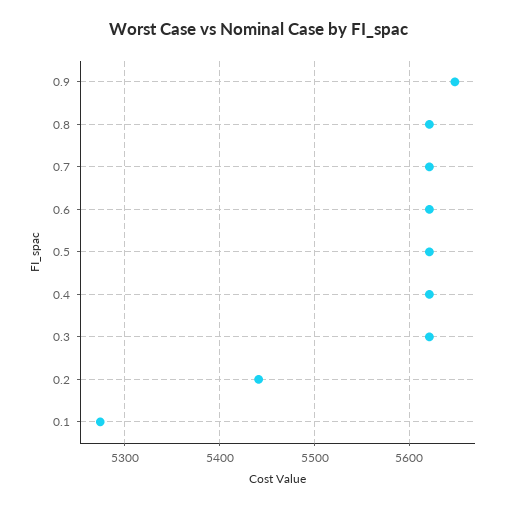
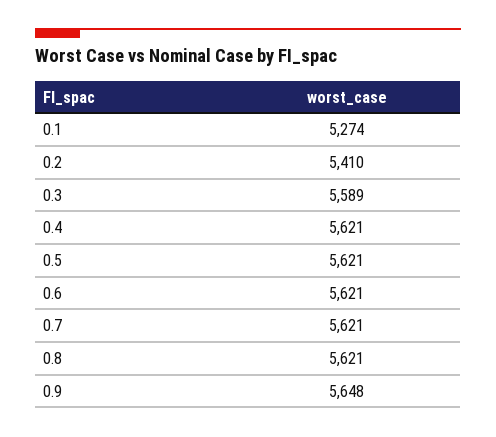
0.3: 5620 -> 5589
0.2: 5440 -> 5410

